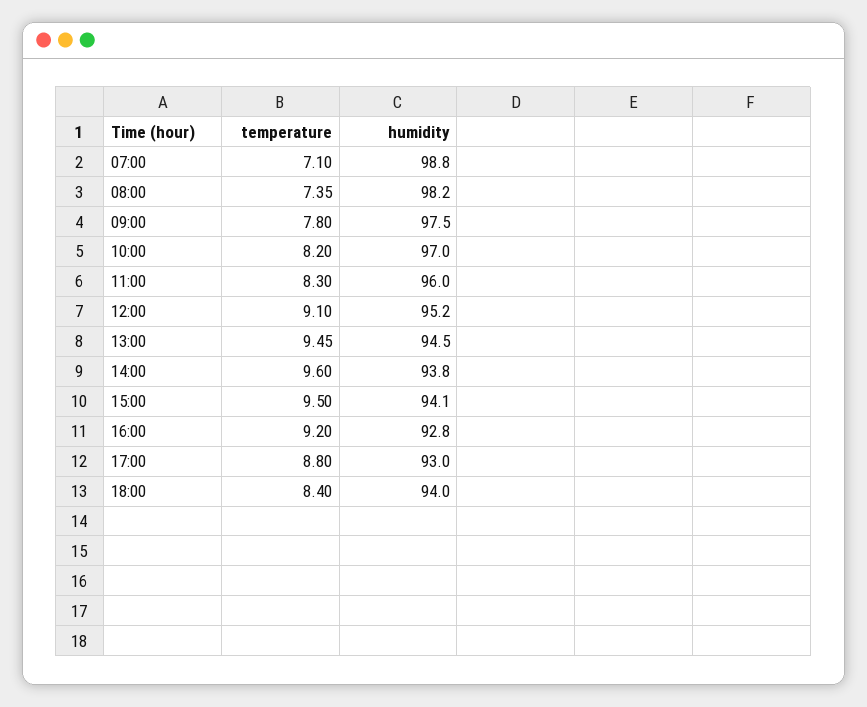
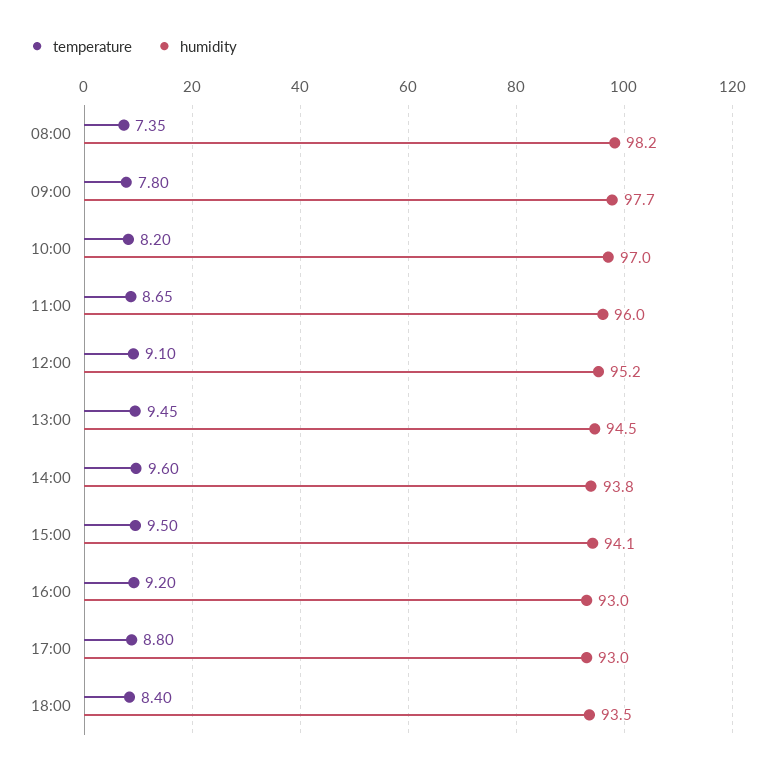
temperature, 07:00: 7.1 -> none
humidity, 07:00: 98.8 -> none
humidity, 09:00: 97.5 -> 97.7
temperature, 11:00: 8.3 -> 8.65
humidity, 16:00: 92.8 -> 93
humidity, 18:00: 94 -> 93.5

